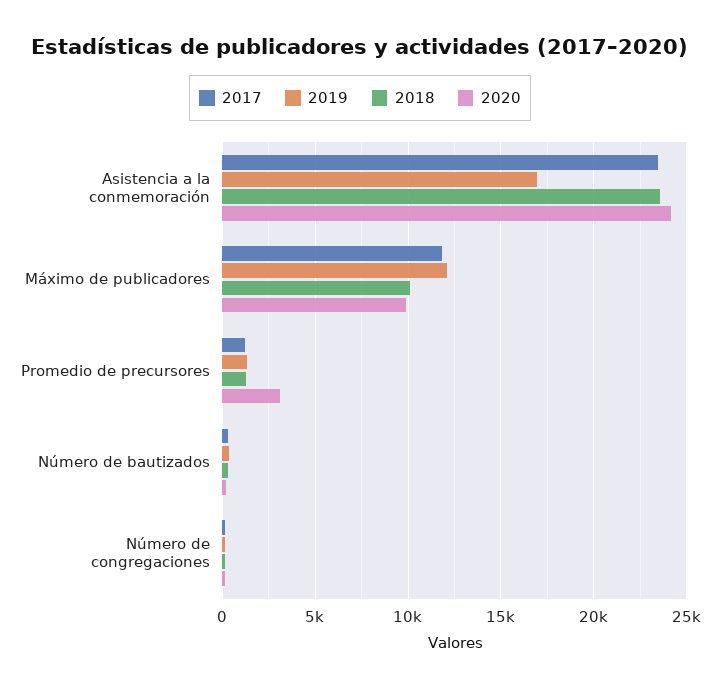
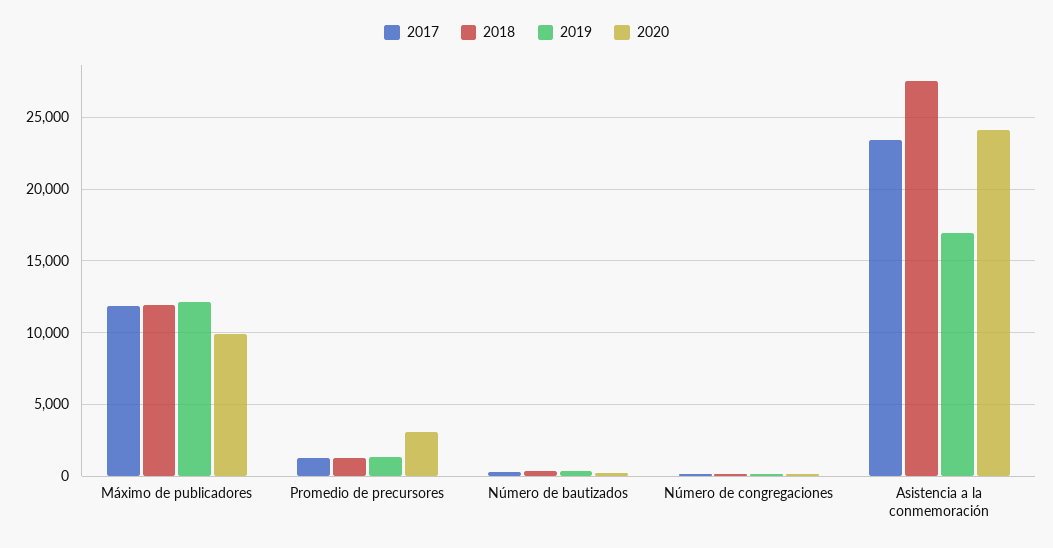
2018, Asistencia a la conmemoración: 23500 -> 27500
2018, Máximo de publicadores: 10000 -> 12000

